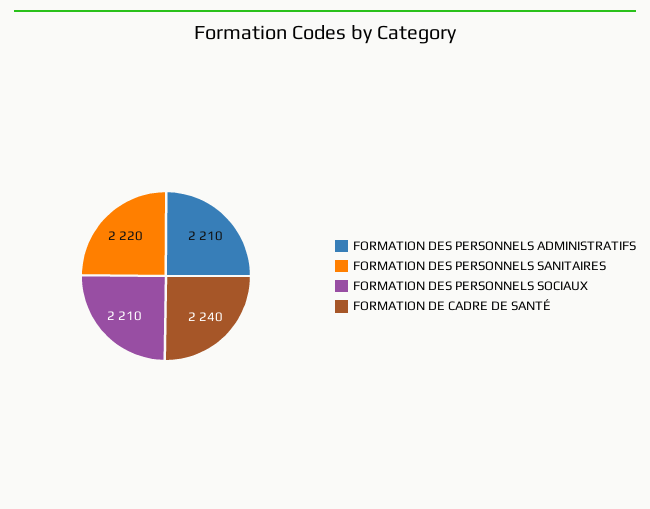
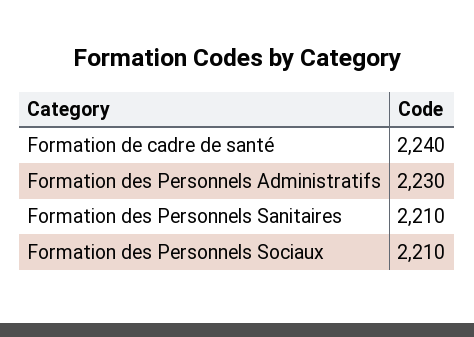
FORMATION DES PERSONNELS ADMINISTRATIFS: 2210 -> 2230
FORMATION DES PERSONNELS SANITAIRES: 2220 -> 2210

